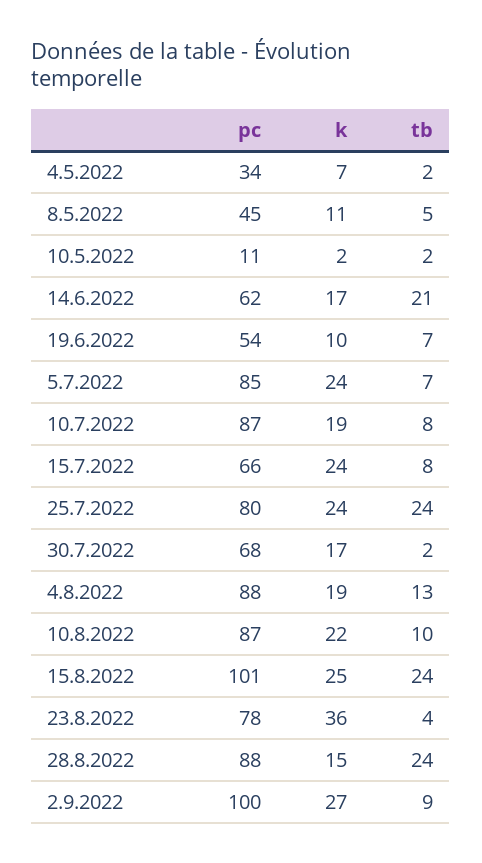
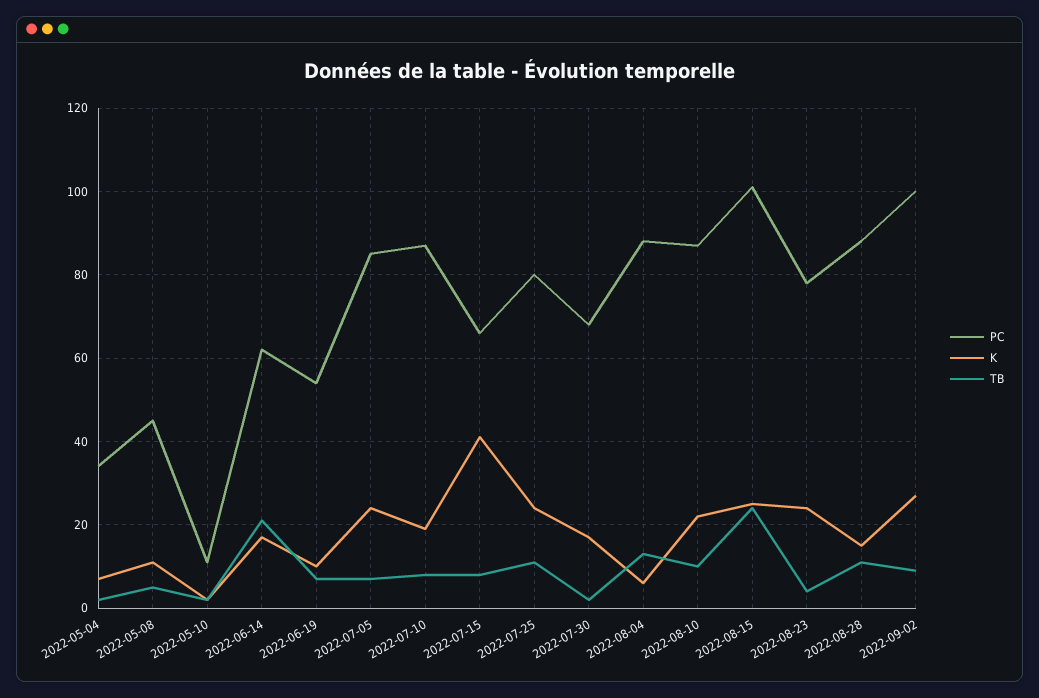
k, 15.7.2022: 24 -> 40
tb, 25.7.2022: 24 -> 10
k, 4.8.2022: 19 -> 5
k, 23.8.2022: 36 -> 25
tb, 28.8.2022: 24 -> 10

